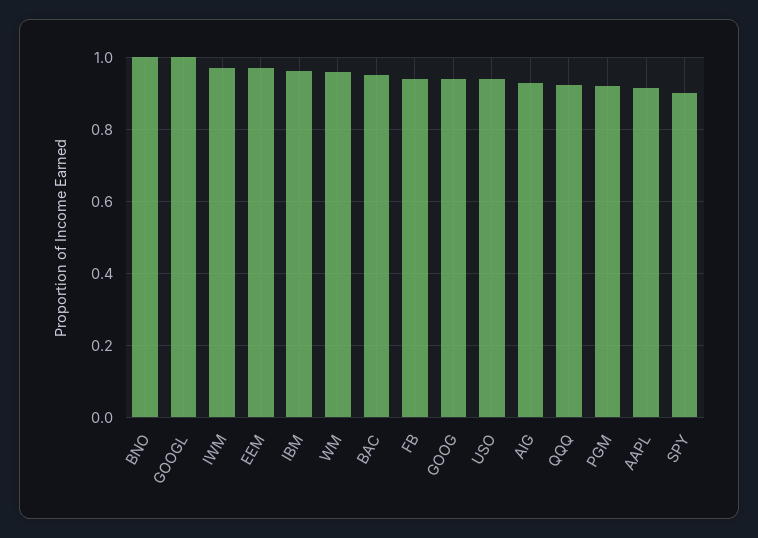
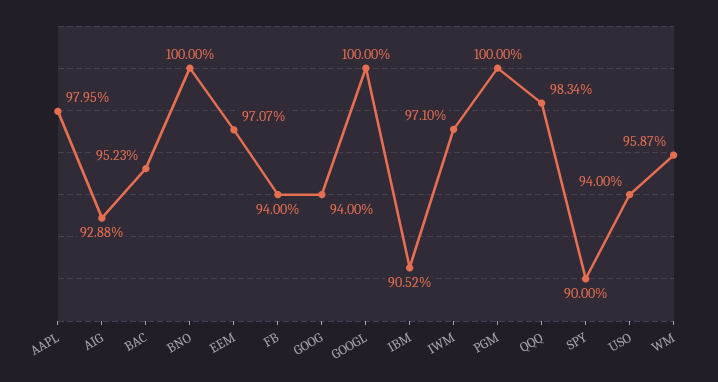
IBM: 0.96 -> 0.9052
QQQ: 0.92 -> 0.9834
PGM: 0.92 -> 1
AAPL: 0.92 -> 0.9795

